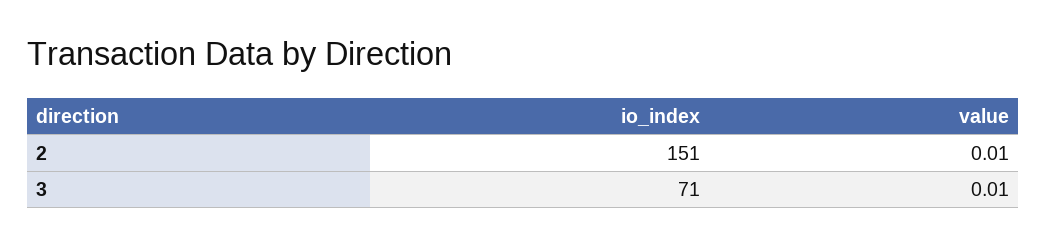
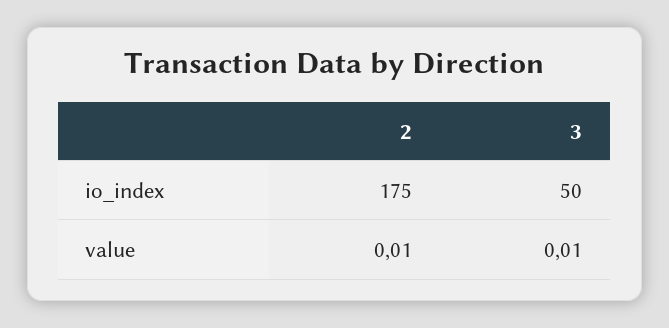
io_index, 2: 151 -> 175
io_index, 3: 71 -> 50

